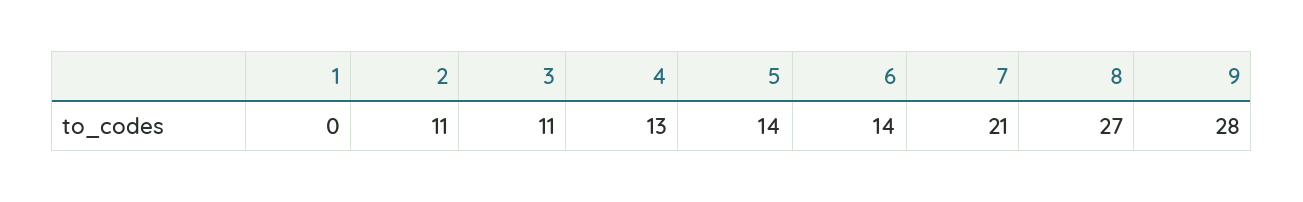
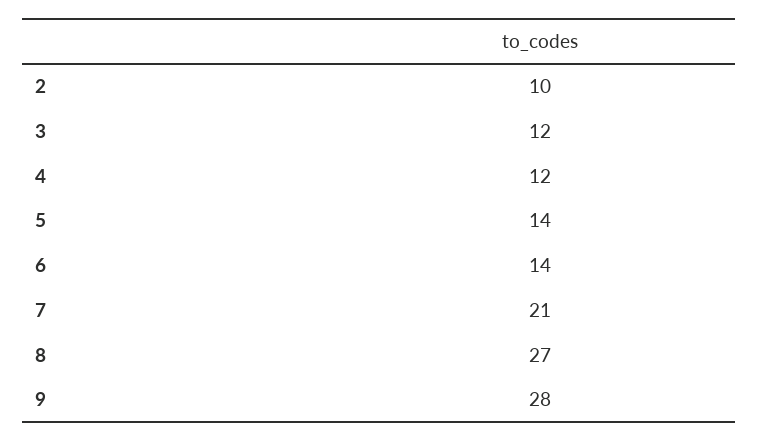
1: 0 -> none
2: 11 -> 10
3: 11 -> 12
4: 13 -> 12

